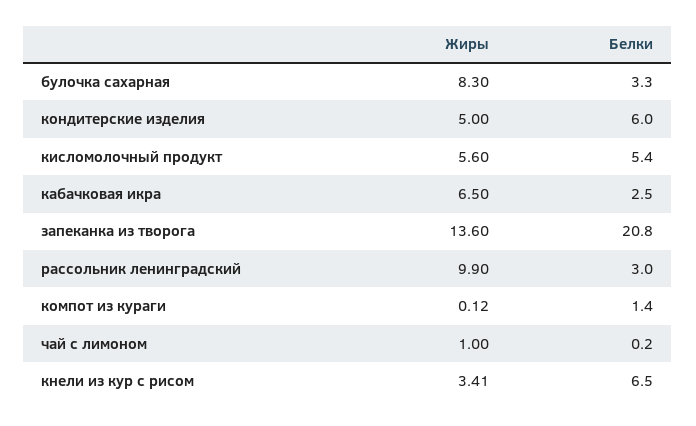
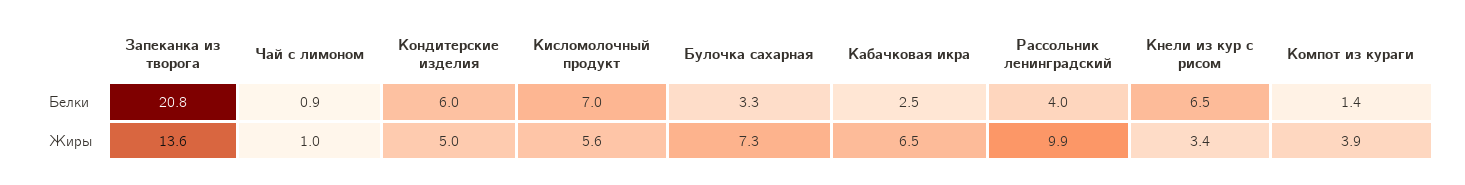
Жиры, булочка сахарная: 8.3 -> 7.3
Белки, кисломолочный продукт: 5.4 -> 7
Белки, рассольник ленинградский: 3 -> 4
Жиры, компот из кураги: 0.12 -> 3.9
Белки, чай с лимоном: 0.2 -> 0.9

